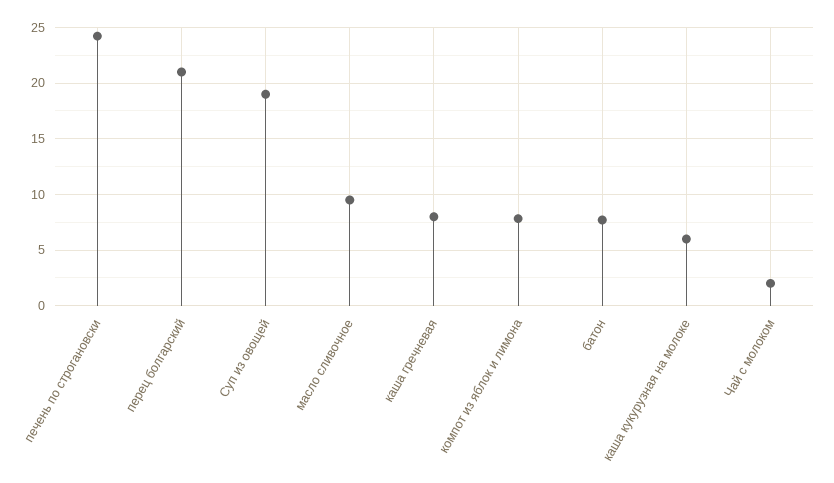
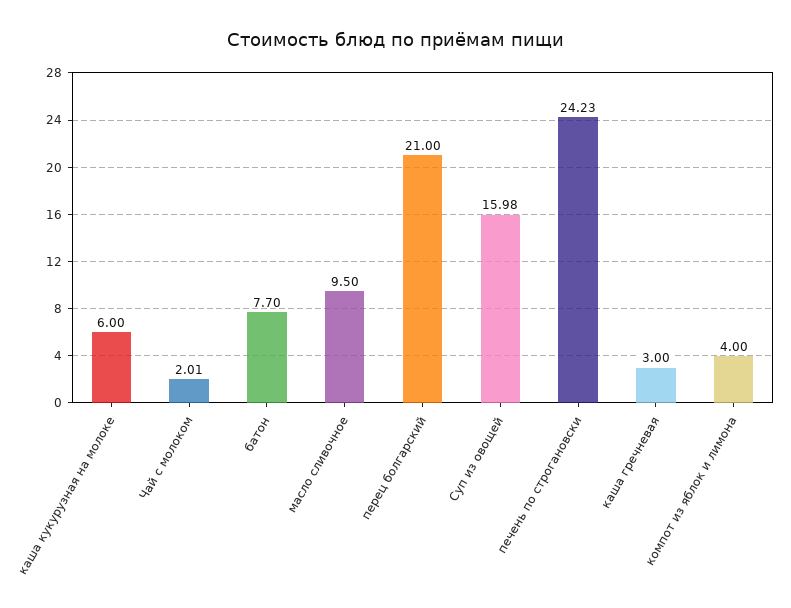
Суп из овощей: 19 -> 15.98
каша гречневая: 8 -> 3
компот из яблок и лимона: 8 -> 4

